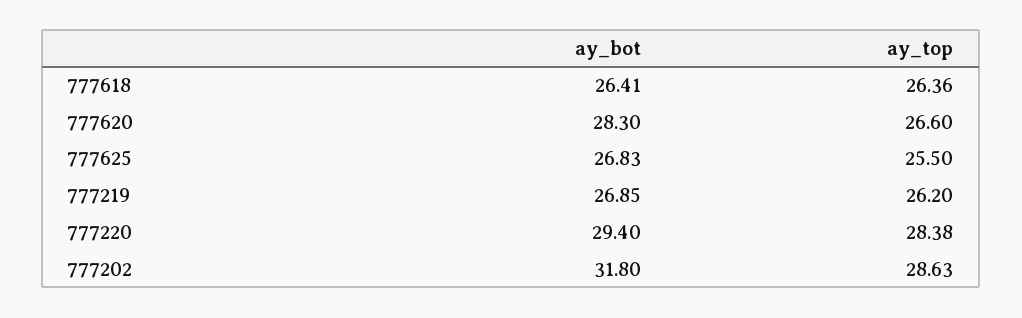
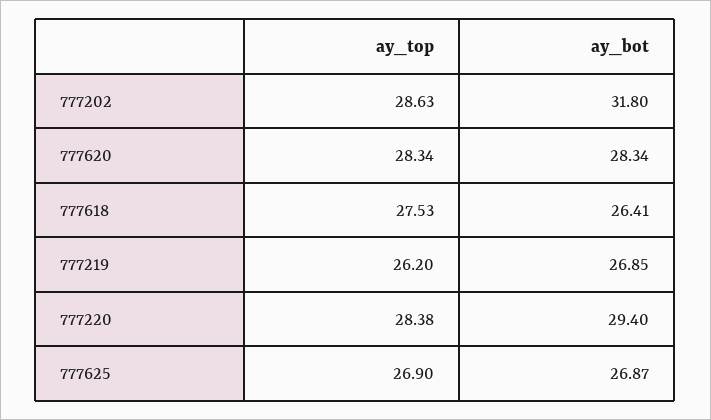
ay_top, 777618: 26.36 -> 27.53
ay_bot, 777620: 28.3 -> 28.34
ay_top, 777620: 26.6 -> 28.34
ay_bot, 777625: 26.83 -> 26.87
ay_top, 777625: 25.5 -> 26.9

